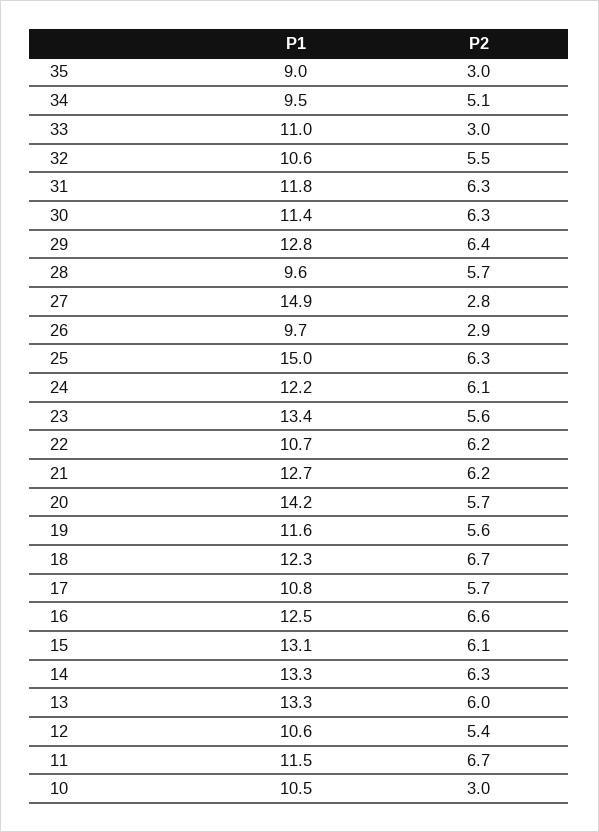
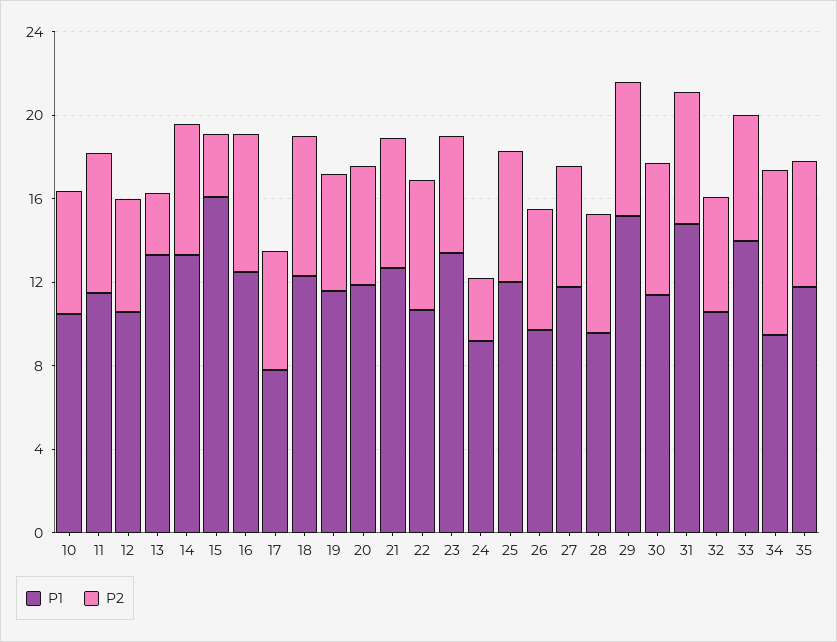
P1, 35: 9 -> 12
P2, 35: 3 -> 6
P2, 34: 5.1 -> 8
P1, 33: 11 -> 14
P2, 33: 3 -> 6
P1, 31: 11.8 -> 15
P1, 29: 12.8 -> 15
P1, 27: 14.9 -> 12
P2, 27: 2.8 -> 6
P2, 26: 2.9 -> 6
P1, 25: 15 -> 12
P1, 24: 12.2 -> 9
P2, 24: 6.1 -> 3
P1, 20: 14.2 -> 12
P1, 17: 10.8 -> 8
P1, 15: 13.1 -> 16
P2, 15: 6.1 -> 3
P2, 13: 6 -> 3
P2, 10: 3 -> 6

